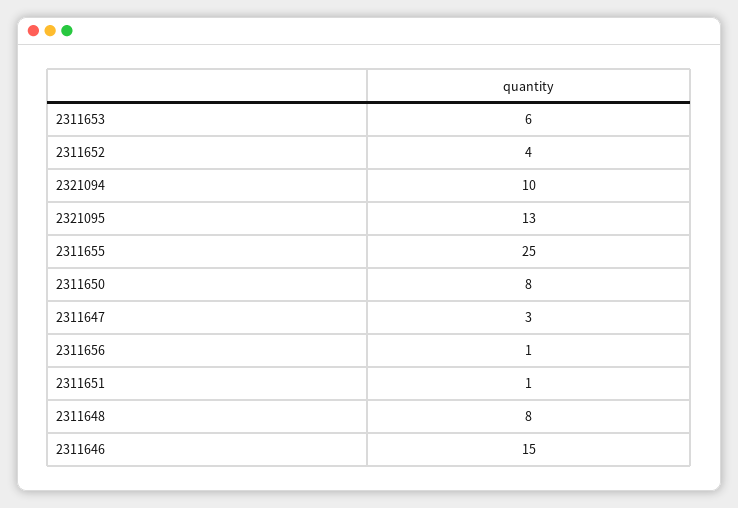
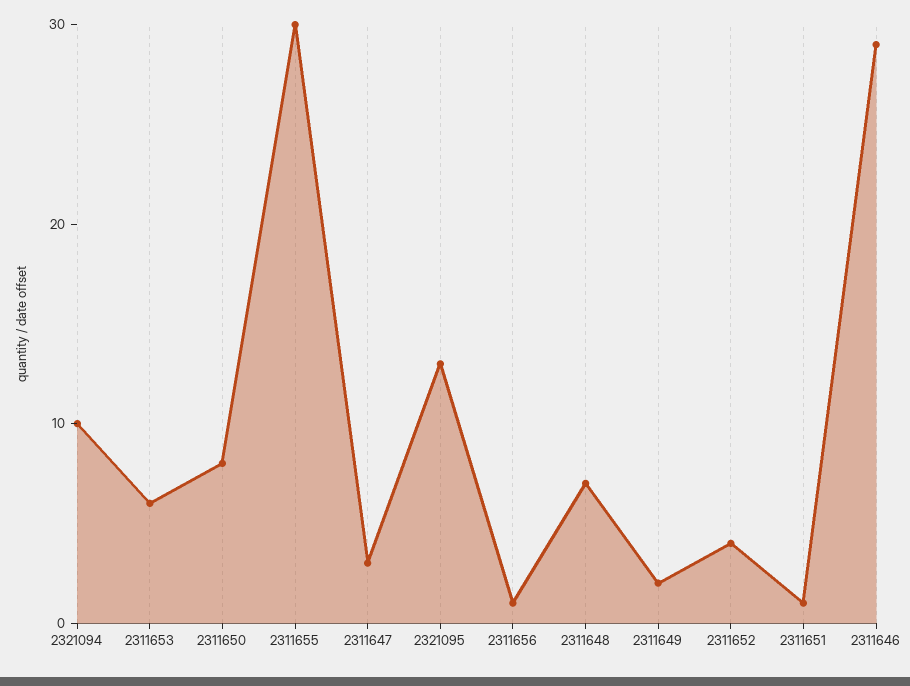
2311655: 25 -> 30
2311648: 8 -> 7
2311646: 15 -> 29
2311649: none -> 2

